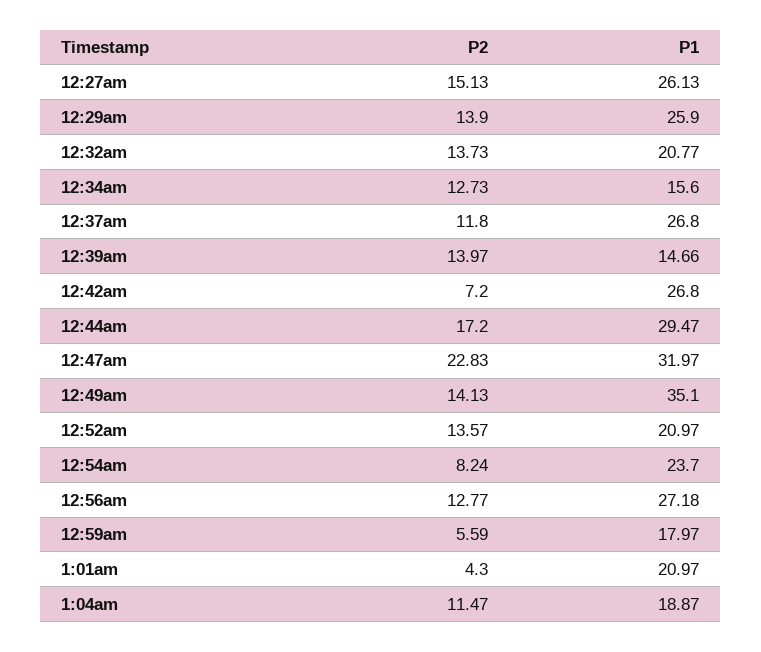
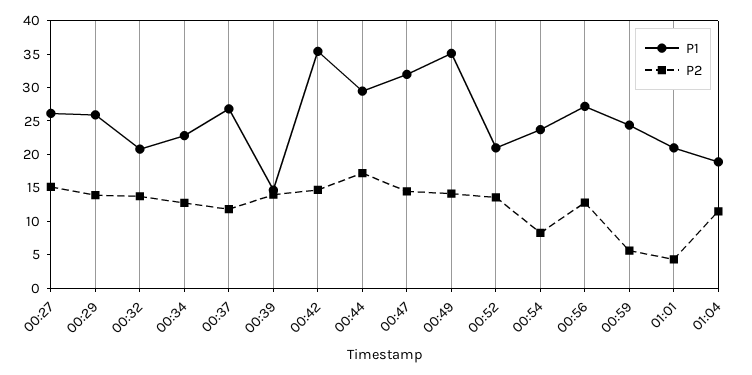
P1, 12:34am: 15.6 -> 22.5
P2, 12:42am: 7.2 -> 15
P1, 12:42am: 26.8 -> 35
P2, 12:47am: 22.83 -> 15
P1, 12:59am: 17.97 -> 25

